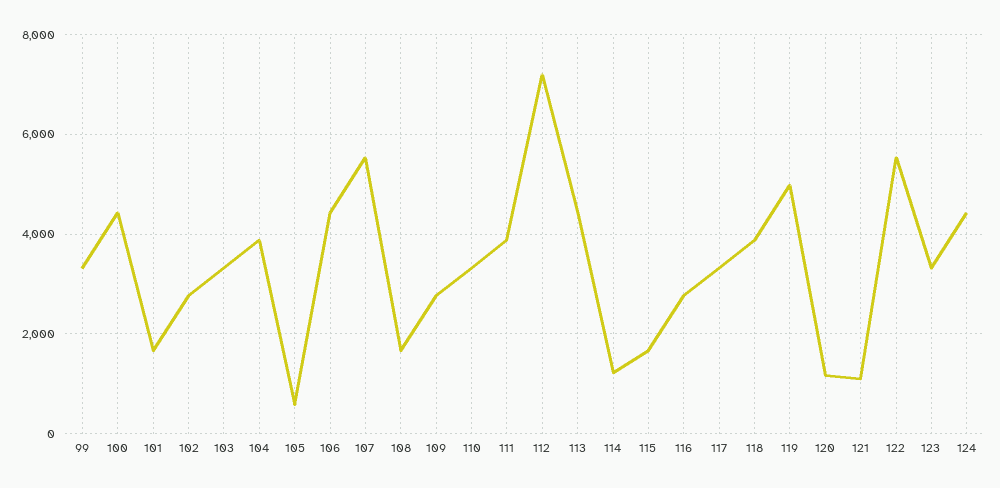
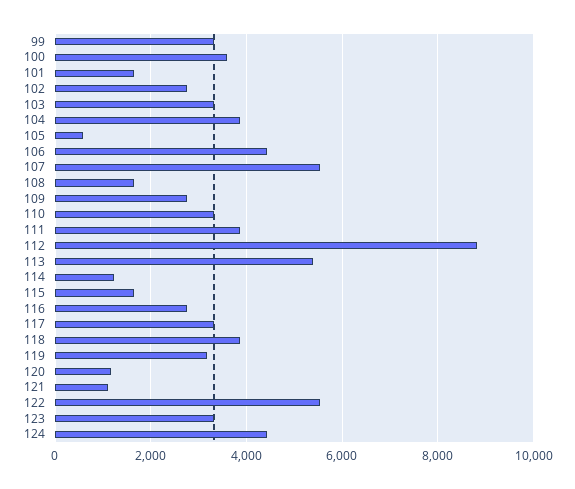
100: 4400 -> 3600
112: 7200 -> 8800
113: 4400 -> 5400
119: 5000 -> 3200

